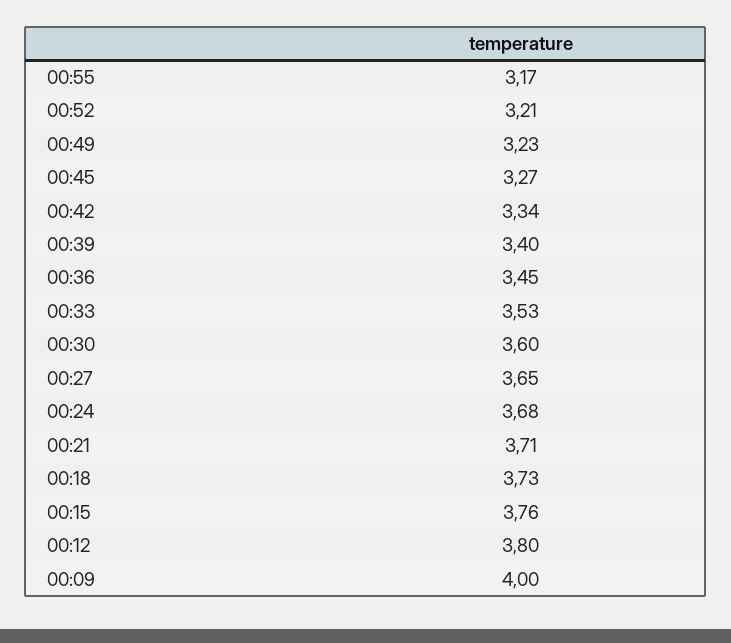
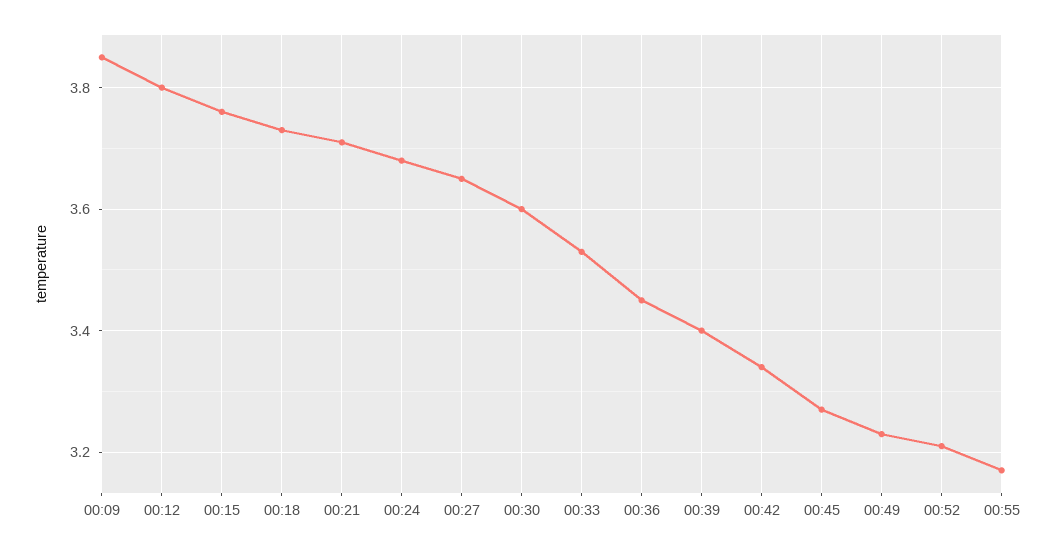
00:09: 4 -> 3.85

